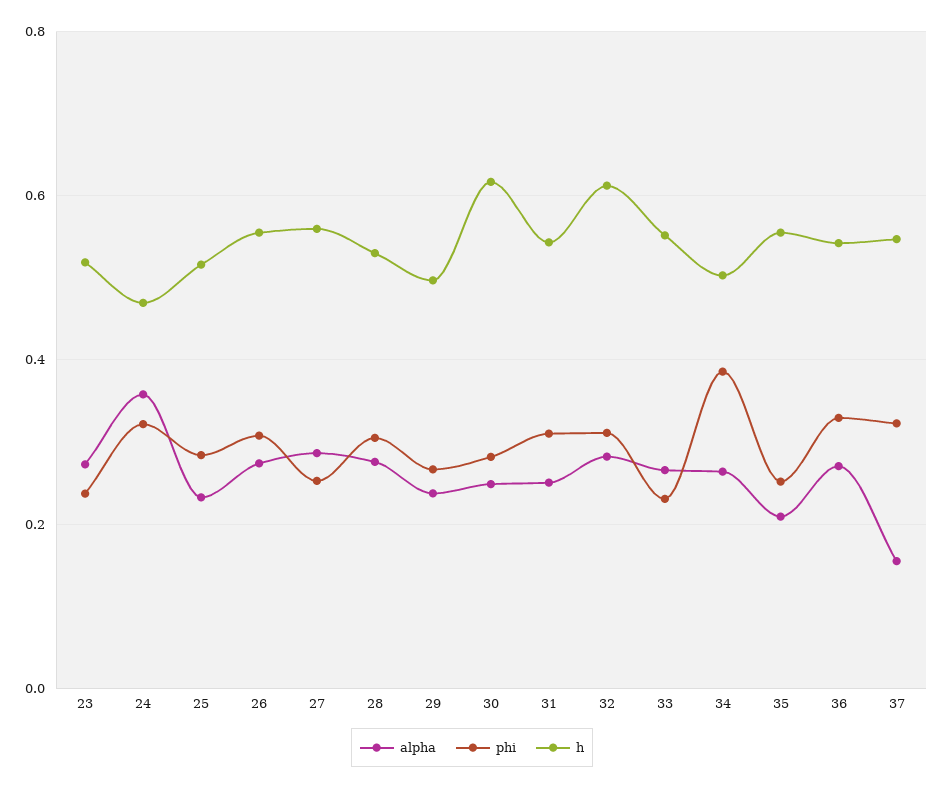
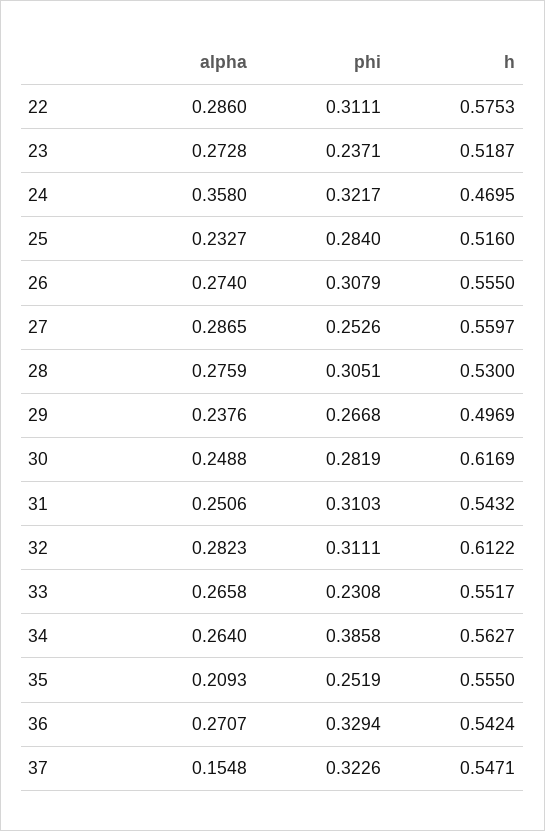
h, 34: 0.5 -> 0.5627
alpha, 22: none -> 0.286
phi, 22: none -> 0.3111
h, 22: none -> 0.5753

